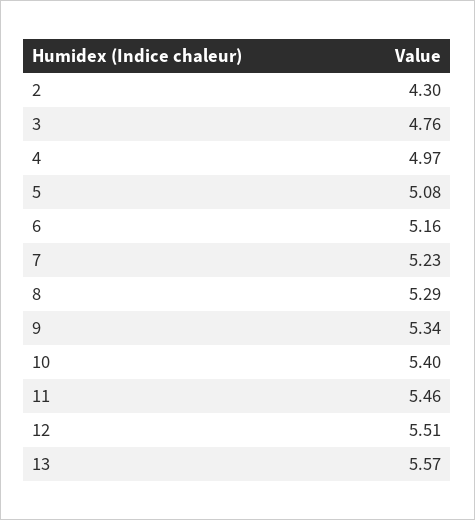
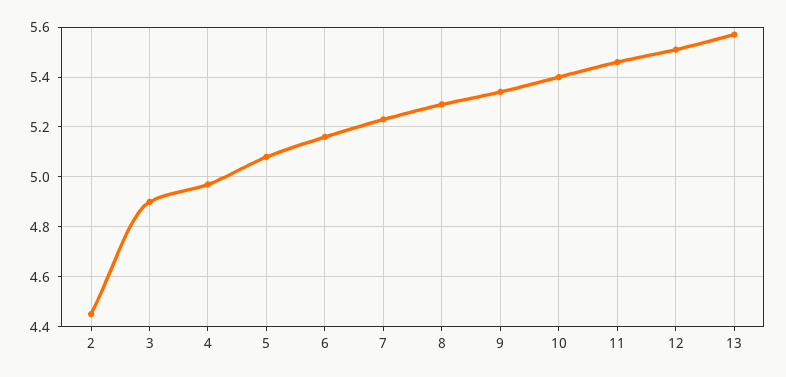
2: 4.3 -> 4.45
3: 4.76 -> 4.9

